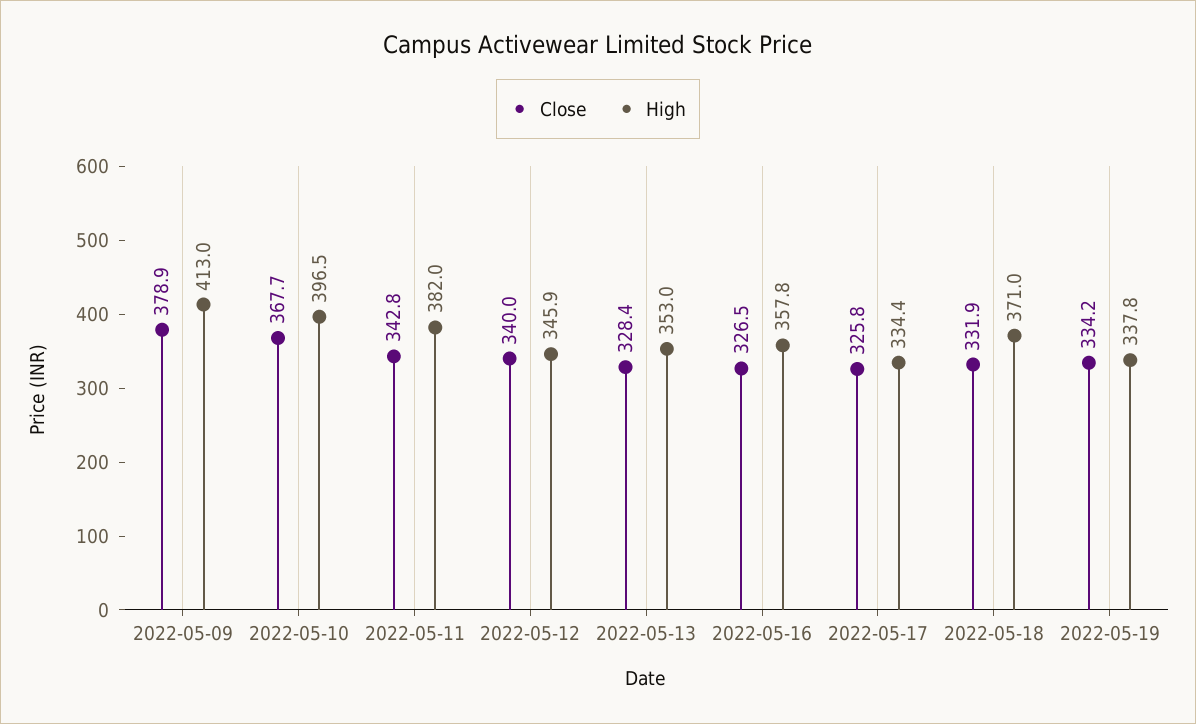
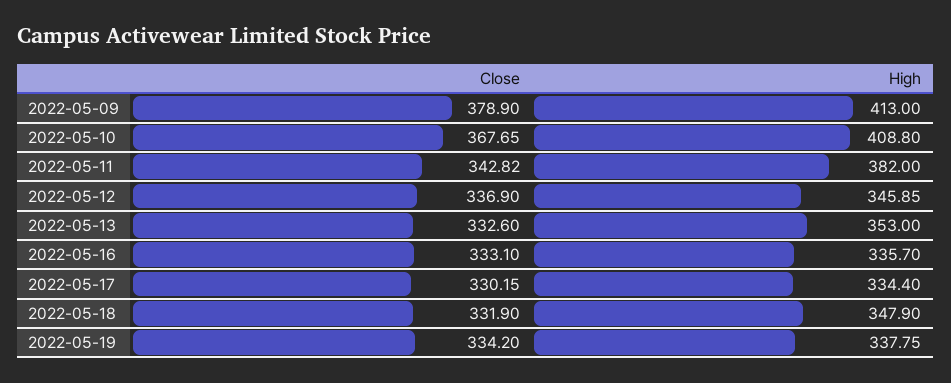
High, 2022-05-10: 396.5 -> 408.8
Close, 2022-05-12: 340 -> 336.9
Close, 2022-05-13: 328.4 -> 332.6
Close, 2022-05-16: 326.5 -> 333.1
High, 2022-05-16: 357.8 -> 335.7
Close, 2022-05-17: 325.8 -> 330.15
High, 2022-05-18: 371 -> 347.9

